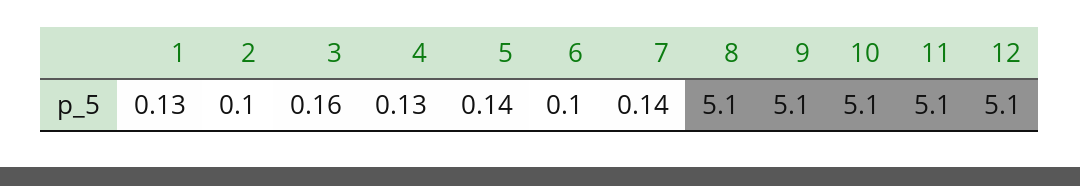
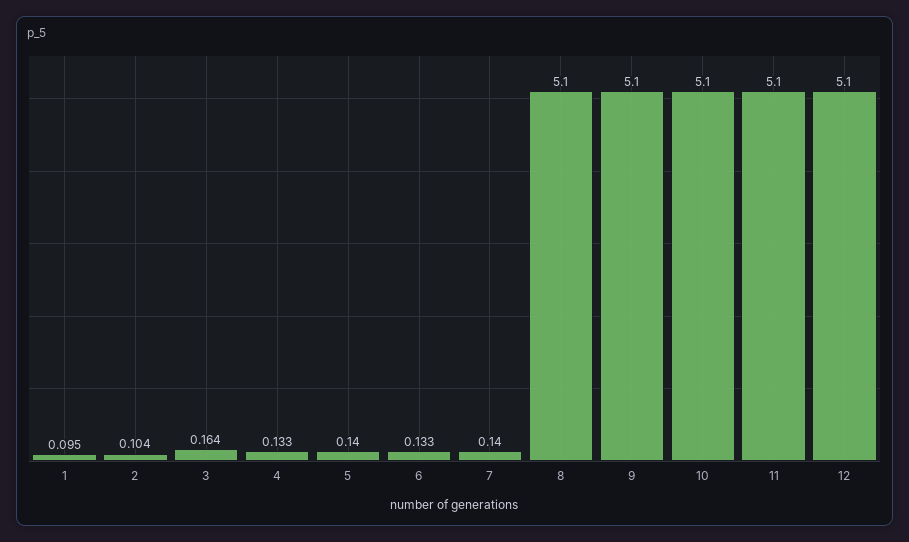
1: 0.13 -> 0.095
6: 0.1 -> 0.133

